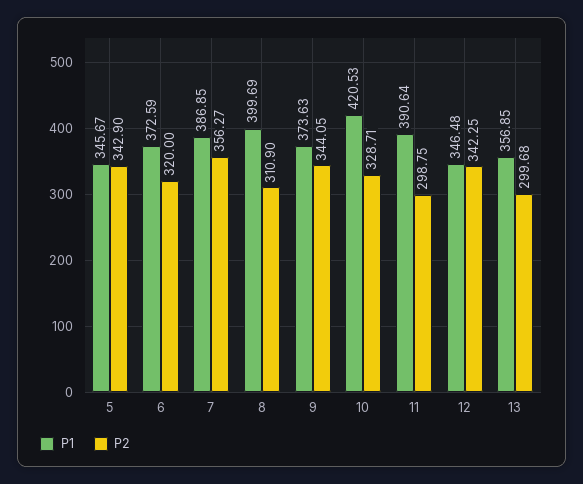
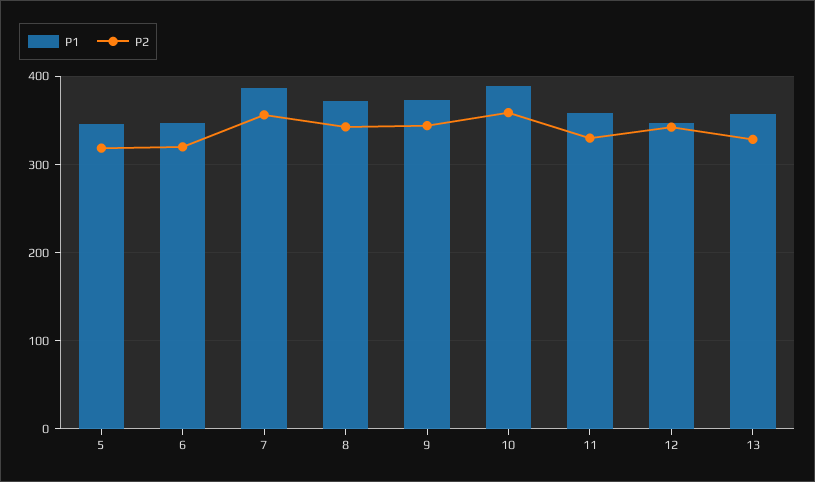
P2, 5: 342.9 -> 320
P1, 6: 372.59 -> 350
P1, 8: 399.69 -> 370
P2, 8: 310.9 -> 340
P1, 10: 420.53 -> 390
P2, 10: 328.71 -> 360
P1, 11: 390.64 -> 360
P2, 11: 298.75 -> 330
P2, 13: 299.68 -> 330

